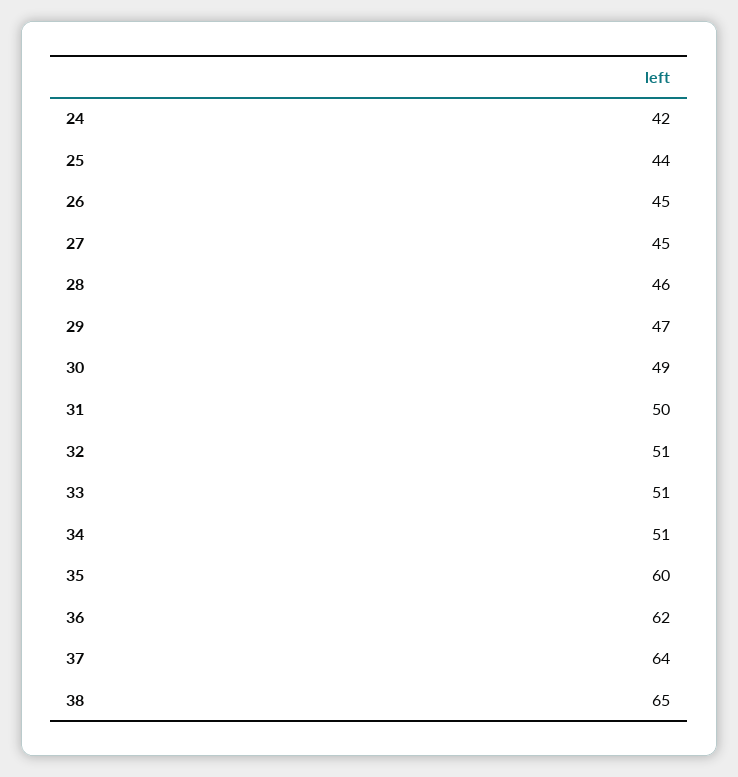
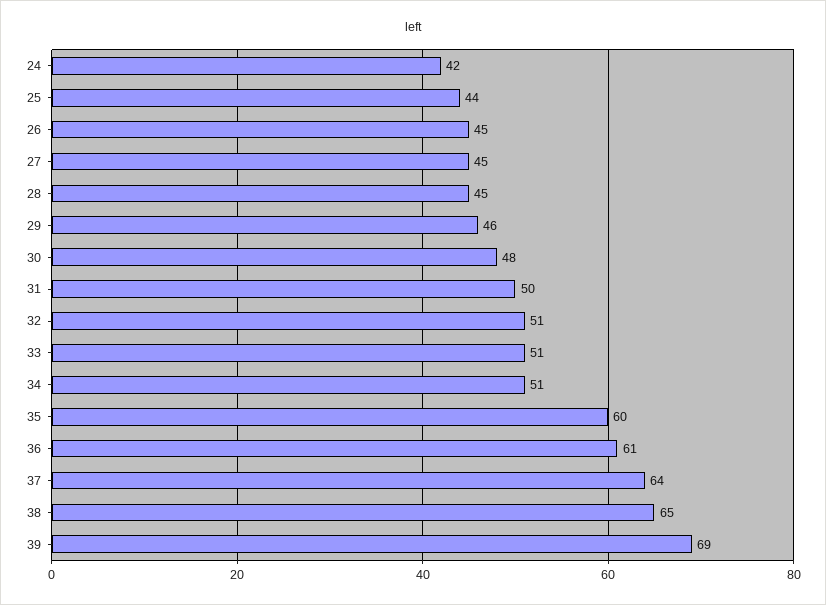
28: 46 -> 45
29: 47 -> 46
30: 49 -> 48
36: 62 -> 61
39: none -> 69

